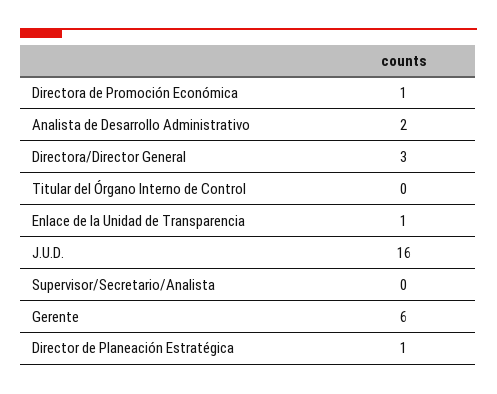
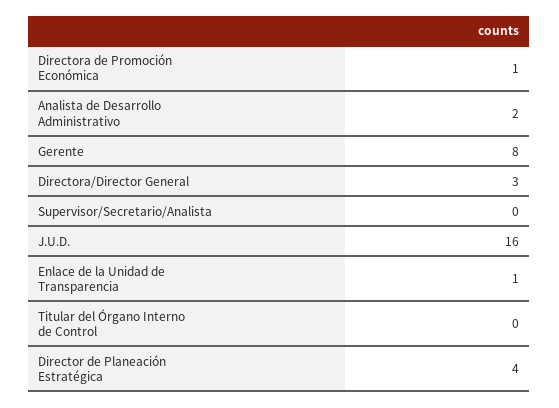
Gerente: 6 -> 8
Director de Planeación Estratégica: 1 -> 4

